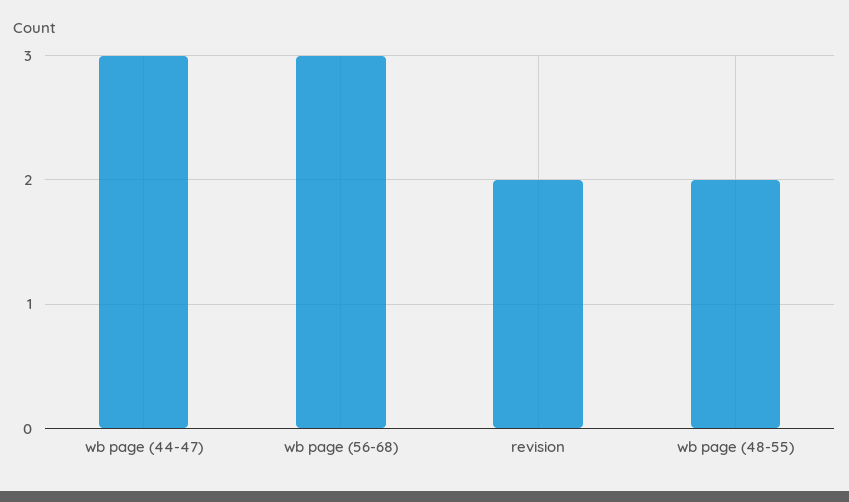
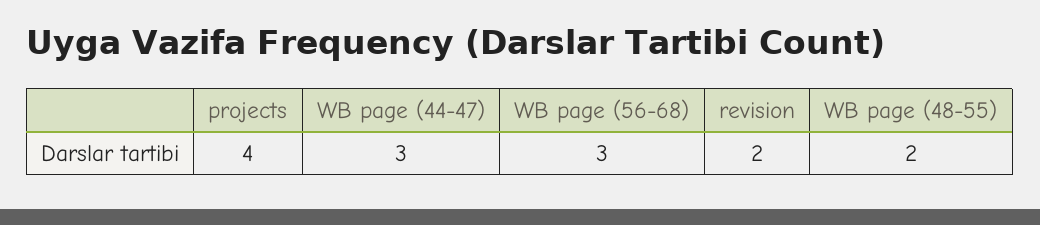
projects: none -> 4

